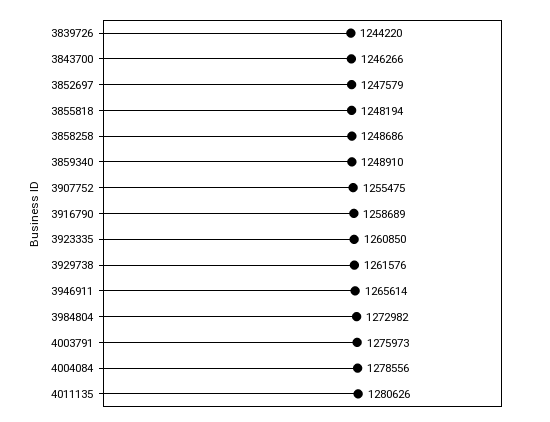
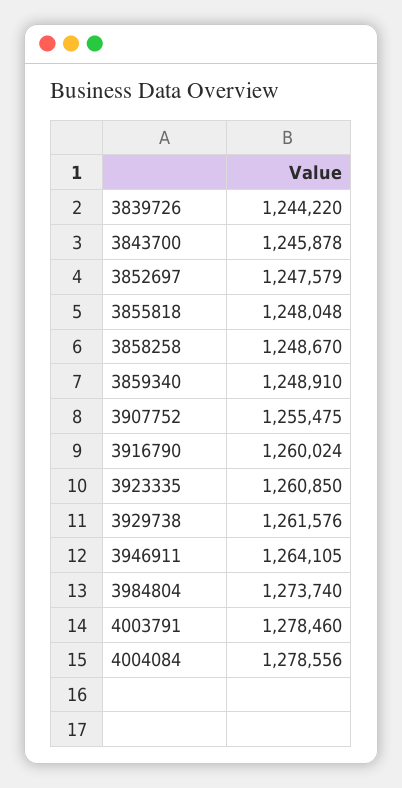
3843700: 1246266 -> 1245878
3855818: 1248194 -> 1248048
3858258: 1248686 -> 1248670
3916790: 1258689 -> 1260024
3946911: 1265614 -> 1264105
3984804: 1272982 -> 1273740
4003791: 1275973 -> 1278460
4011135: 1280626 -> none

